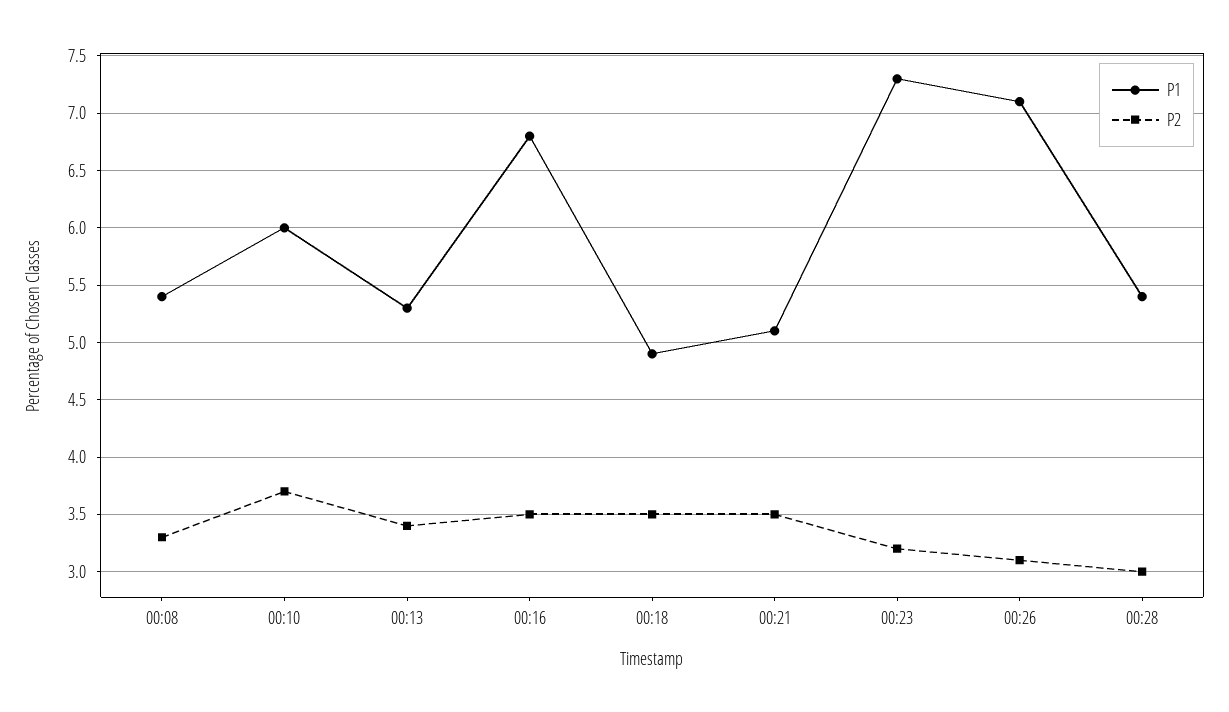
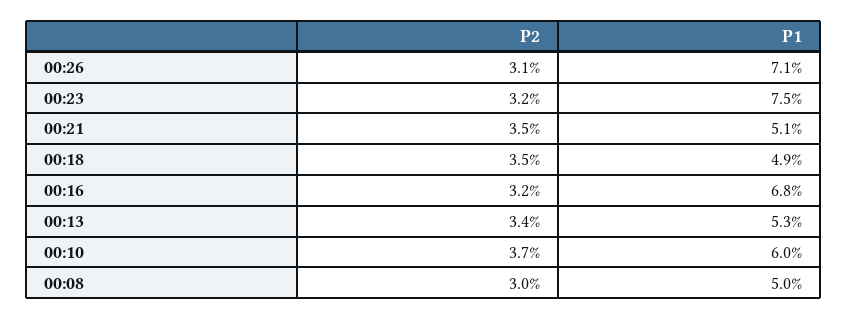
P1, 00:08: 5.4 -> 5
P2, 00:08: 3.3 -> 3
P2, 00:16: 3.5 -> 3.2
P1, 00:23: 7.3 -> 7.5
P1, 00:28: 5.4 -> none
P2, 00:28: 3 -> none

